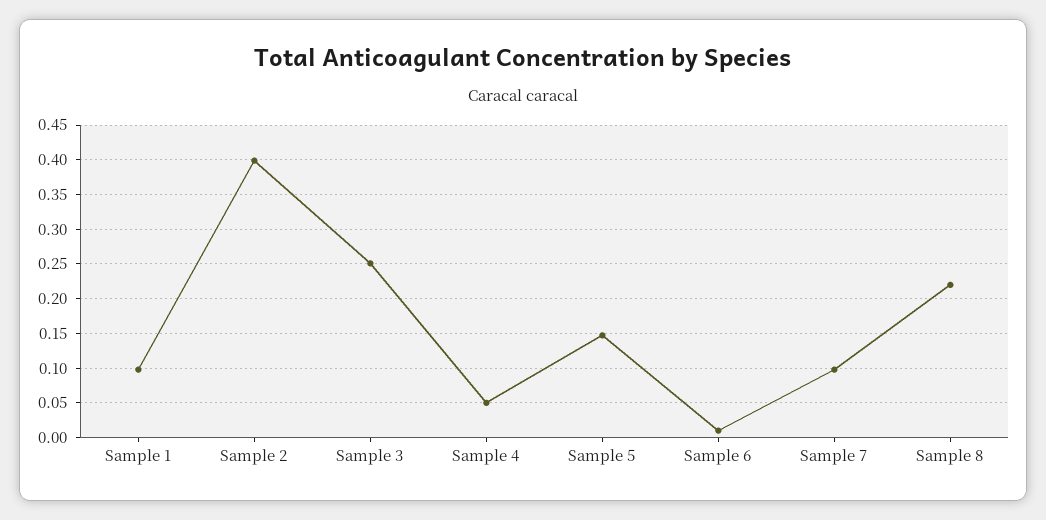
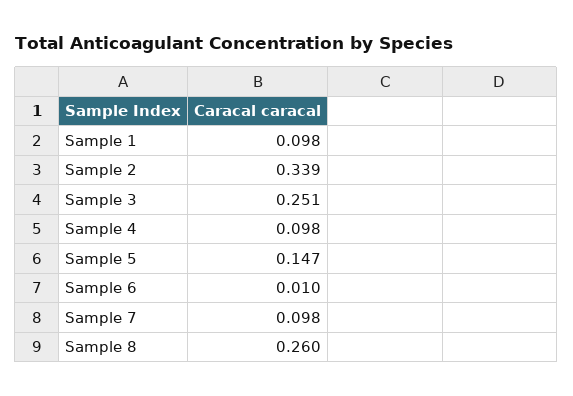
Sample 2: 0.4 -> 0.339
Sample 4: 0.05 -> 0.098
Sample 8: 0.22 -> 0.26

